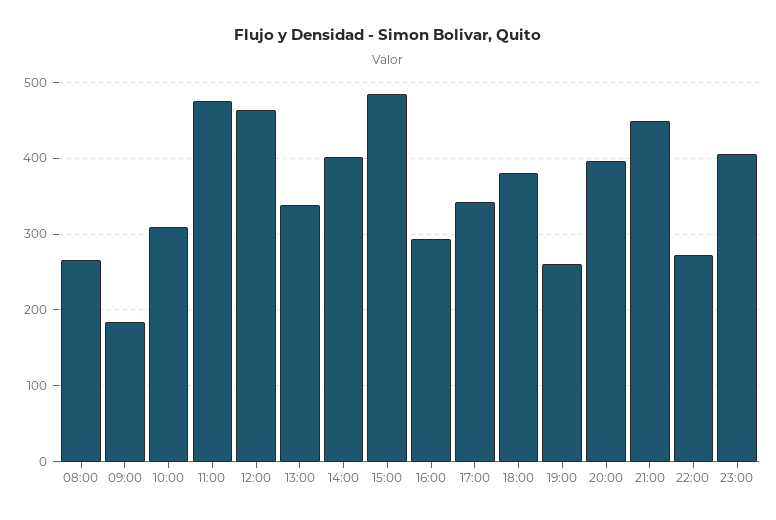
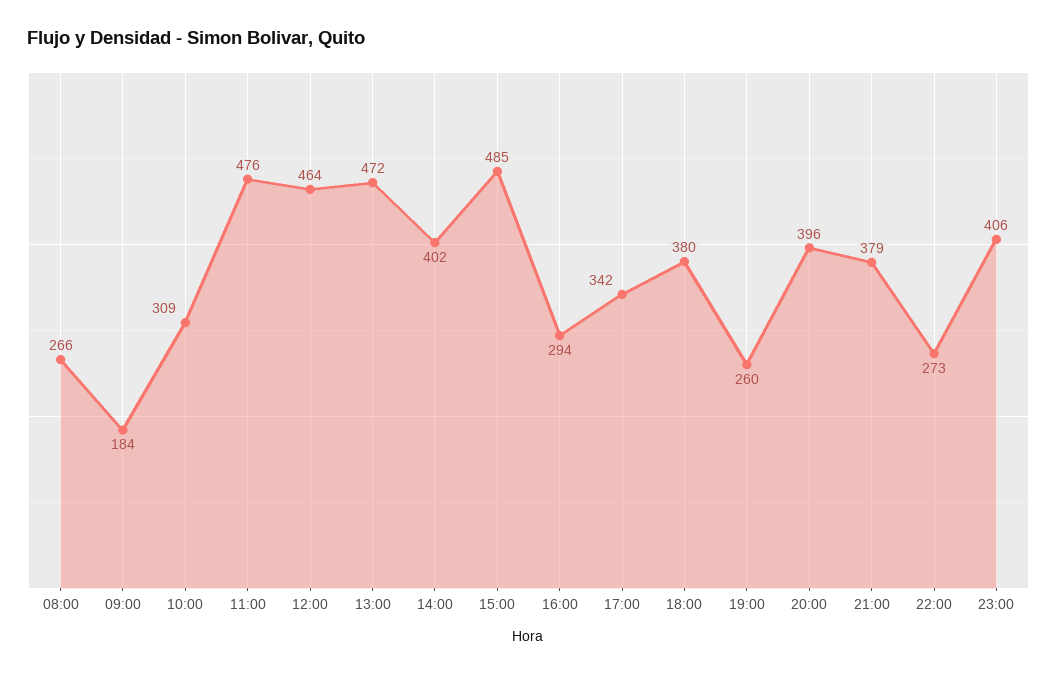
13:00: 340 -> 472
21:00: 450 -> 379

